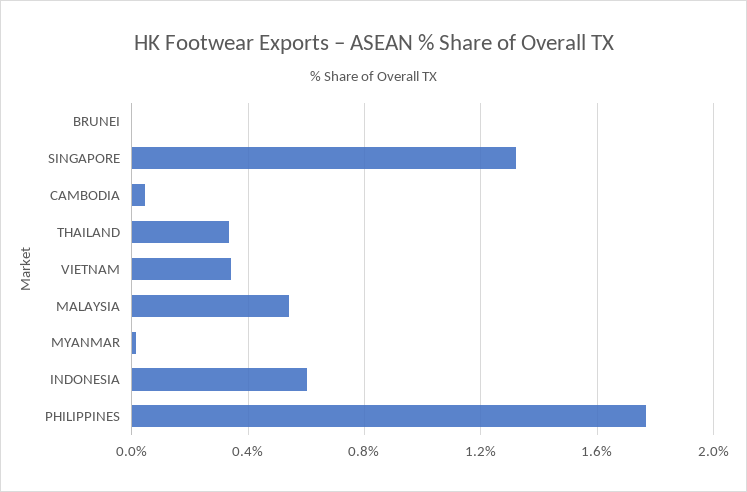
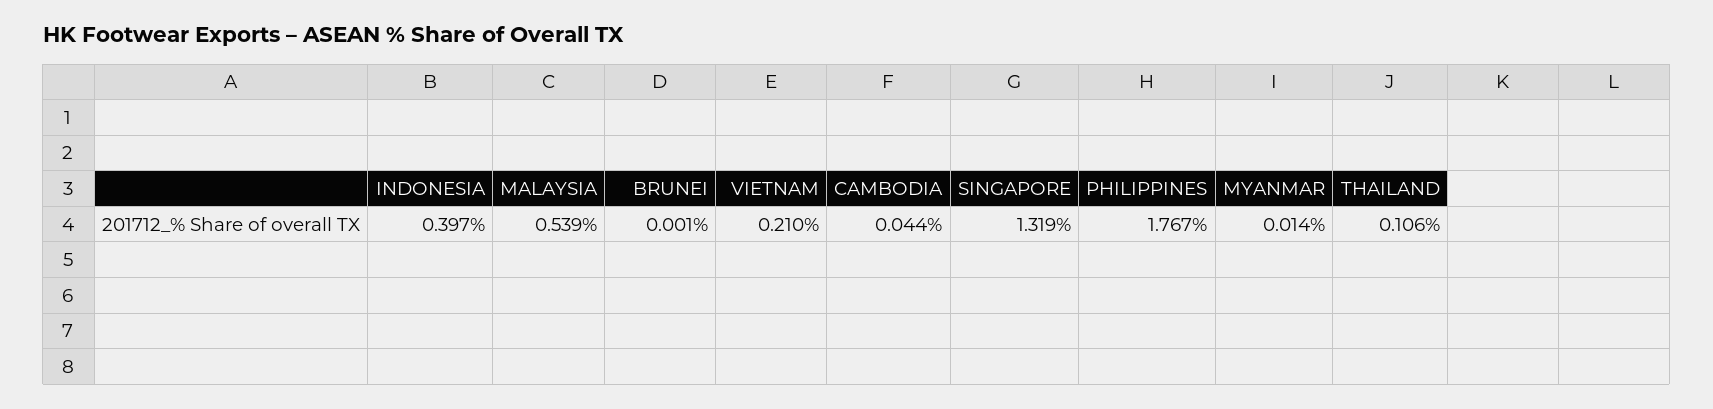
THAILAND: 0.35 -> 0.106
VIETNAM: 0.35 -> 0.21
INDONESIA: 0.6 -> 0.397

